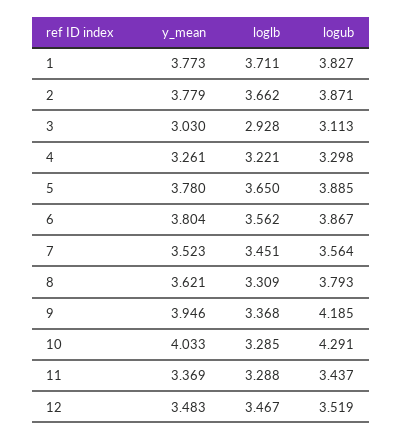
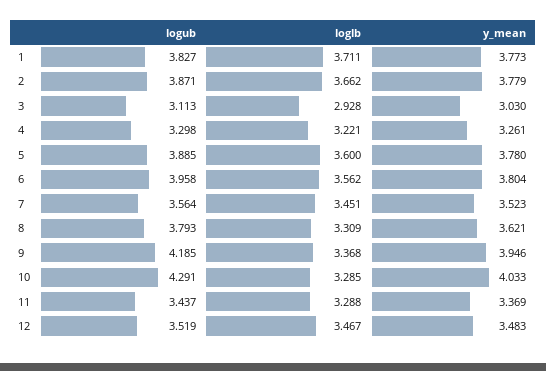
loglb, 5: 3.65 -> 3.6
logub, 6: 3.867 -> 3.958

